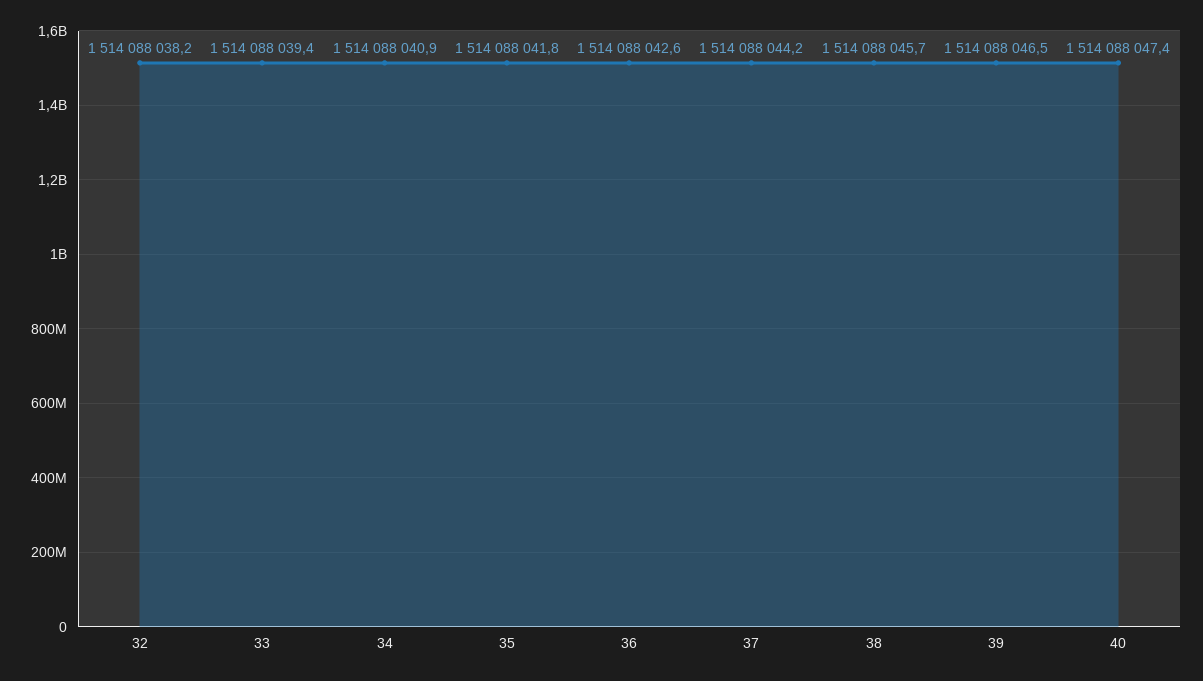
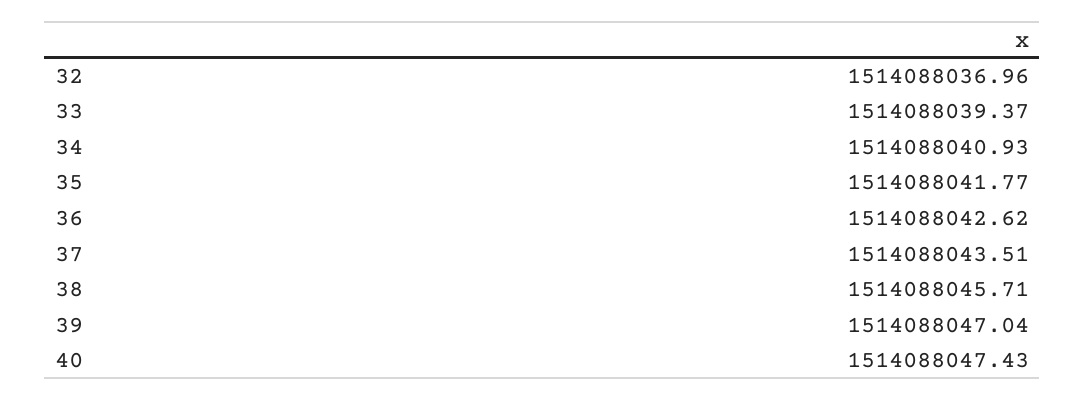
32: 1514088038.2 -> 1514088036.96
37: 1514088044.2 -> 1514088043.51
39: 1514088046.5 -> 1514088047.04

